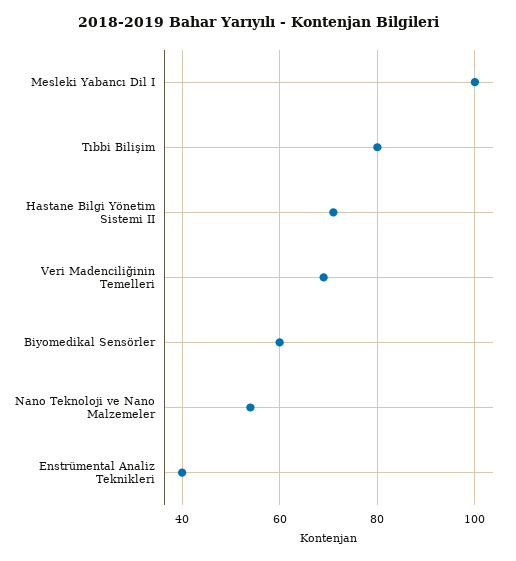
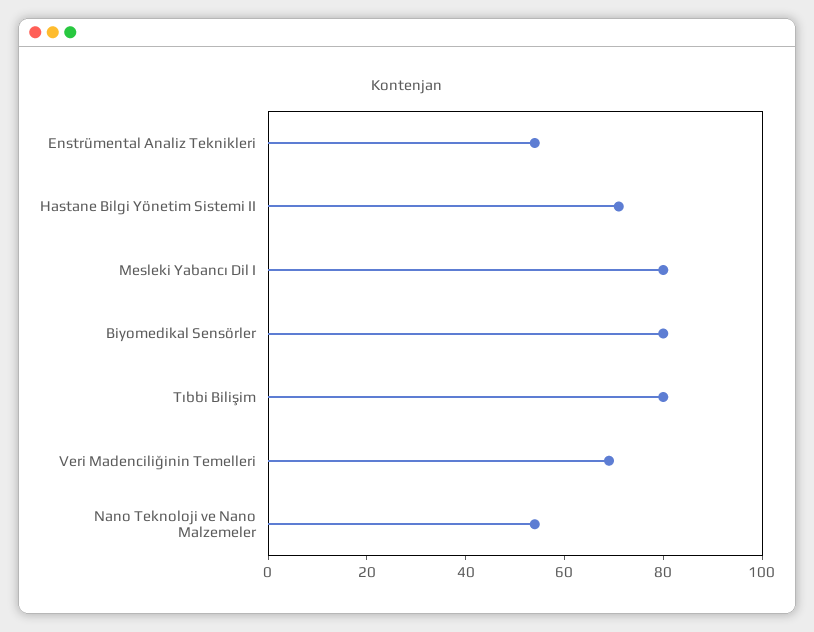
Mesleki Yabancı Dil I: 100 -> 80
Biyomedikal Sensörler: 60 -> 80
Enstrümental Analiz Teknikleri: 40 -> 55

